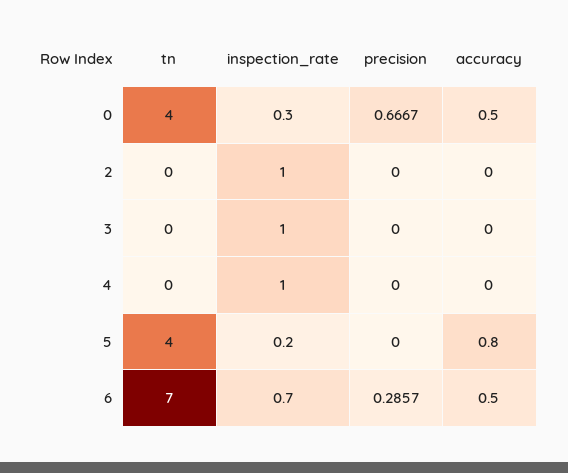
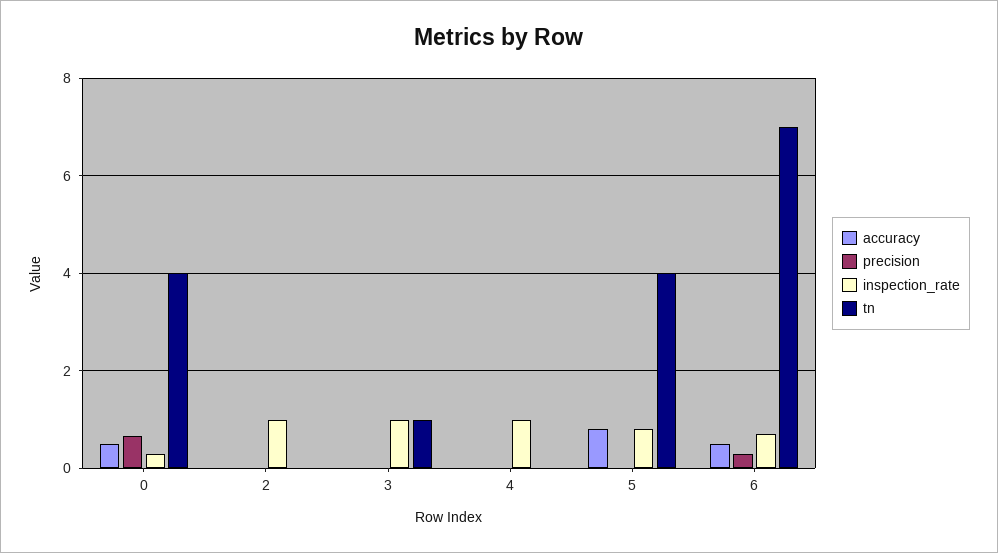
tn, 3: 0 -> 1
inspection_rate, 5: 0.2 -> 0.8

